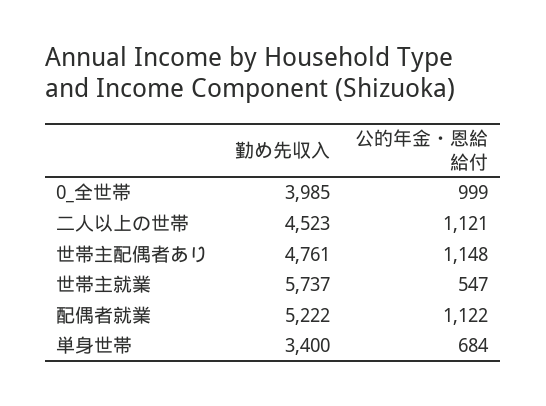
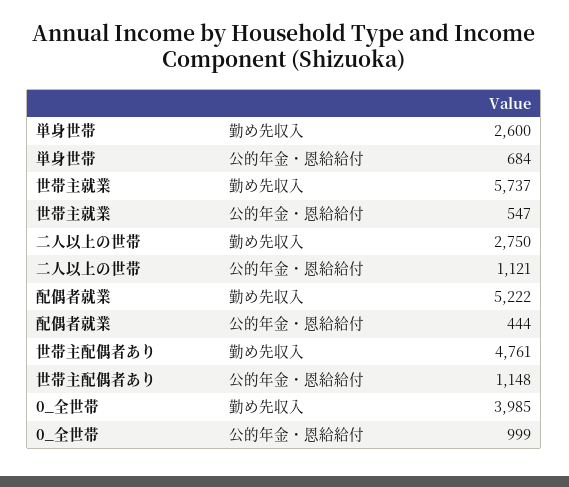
勤め先収入, 二人以上の世帯: 4523 -> 2750
公的年金・恩給給付, 配偶者就業: 1122 -> 444
勤め先収入, 単身世帯: 3400 -> 2600

